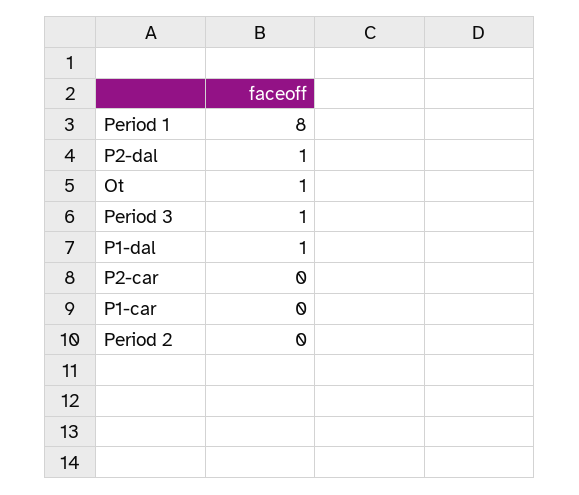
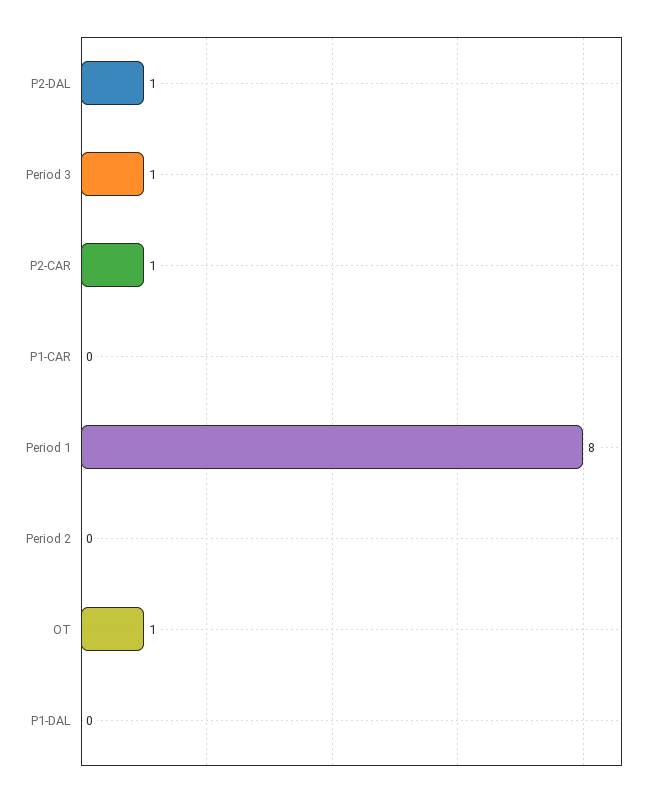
P1-dal: 1 -> 0
P2-car: 0 -> 1

